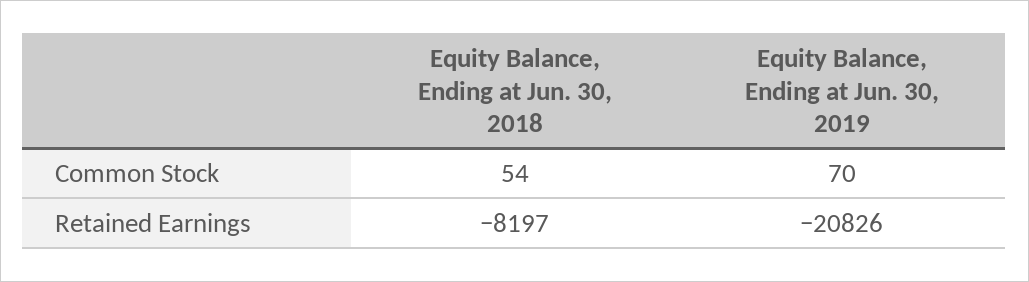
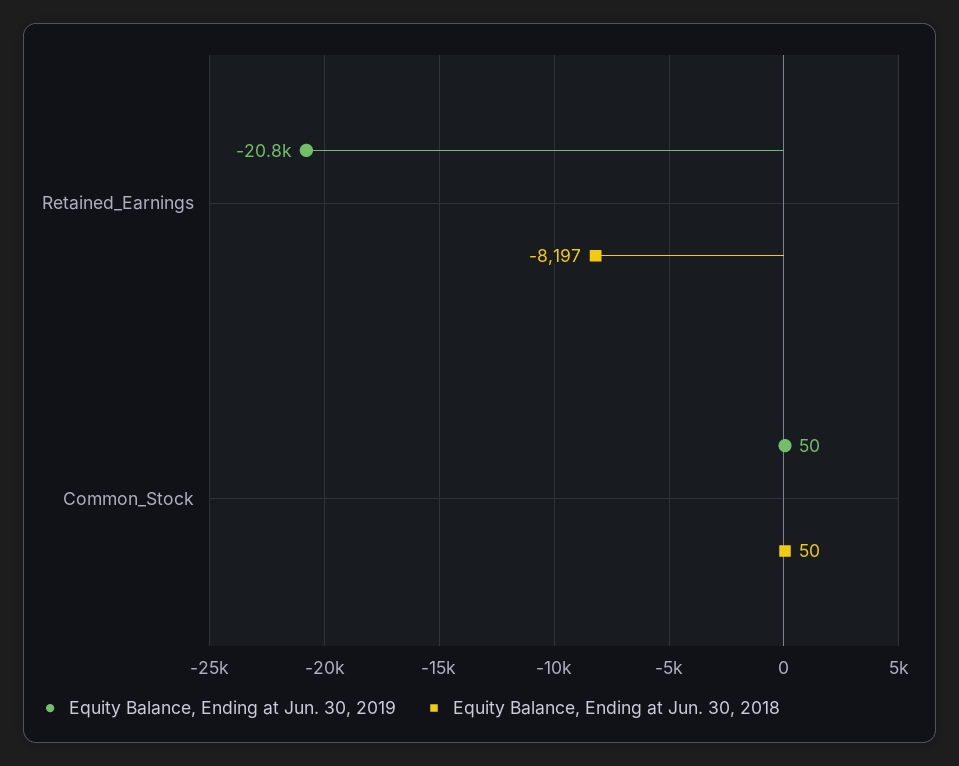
Equity Balance, Ending at Jun. 30, 2018, Common Stock: 54 -> 50
Equity Balance, Ending at Jun. 30, 2019, Common Stock: 70 -> 50

